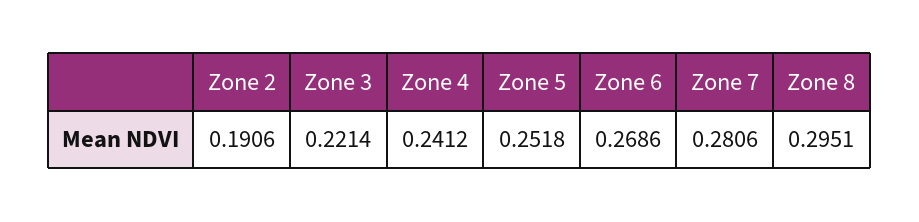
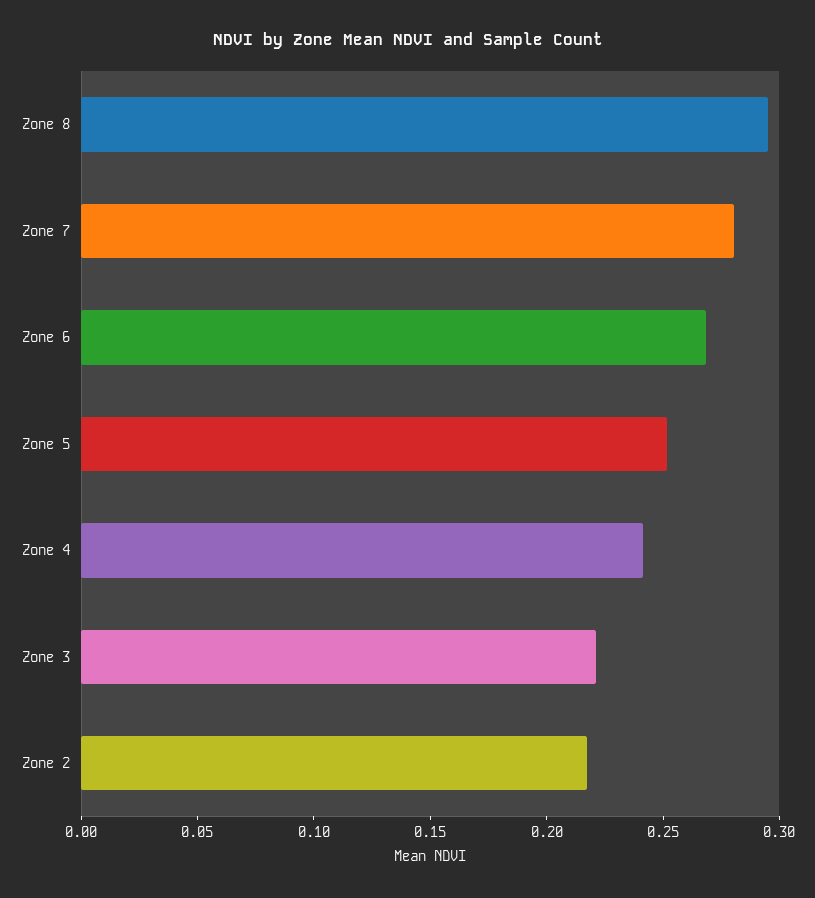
Zone 2: 0.1906 -> 0.22

